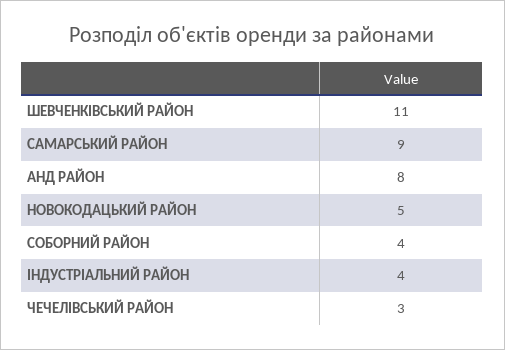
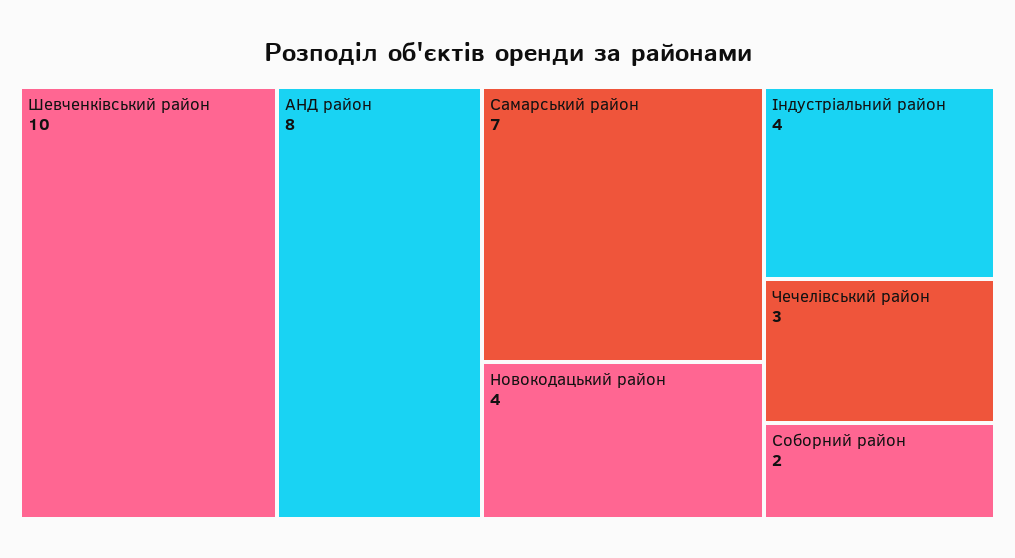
ШЕВЧЕНКІВСЬКИЙ РАЙОН: 11 -> 10
САМАРСЬКИЙ РАЙОН: 9 -> 7
НОВОКОДАЦЬКИЙ РАЙОН: 5 -> 4
СОБОРНИЙ РАЙОН: 4 -> 2

